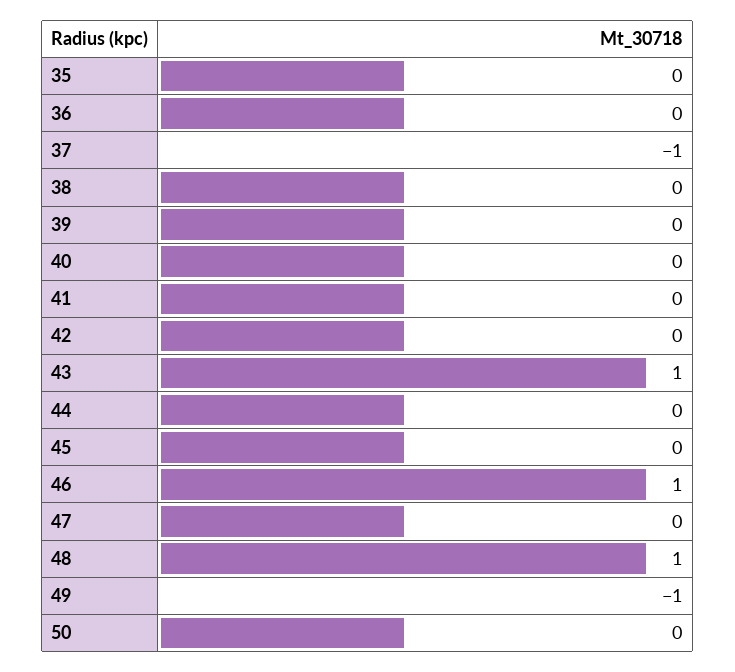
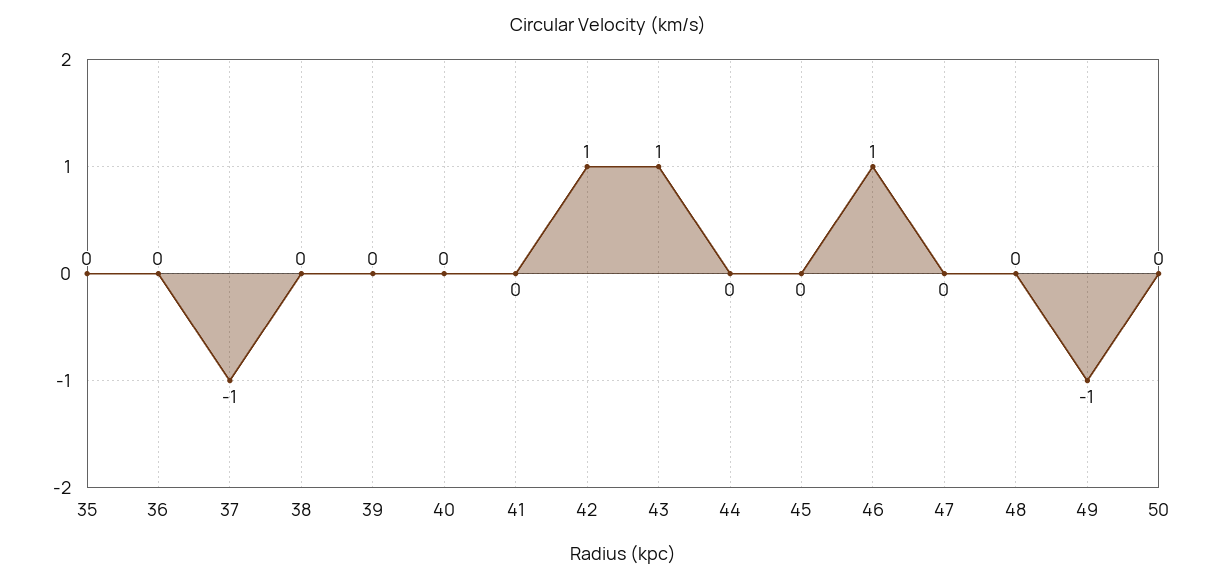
42: 0 -> 1
48: 1 -> 0

